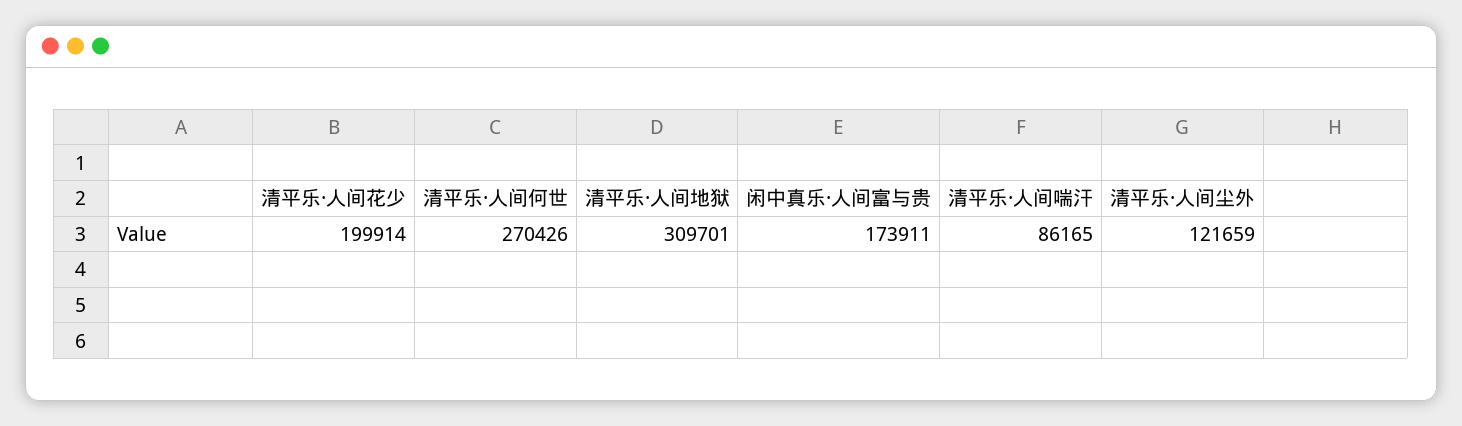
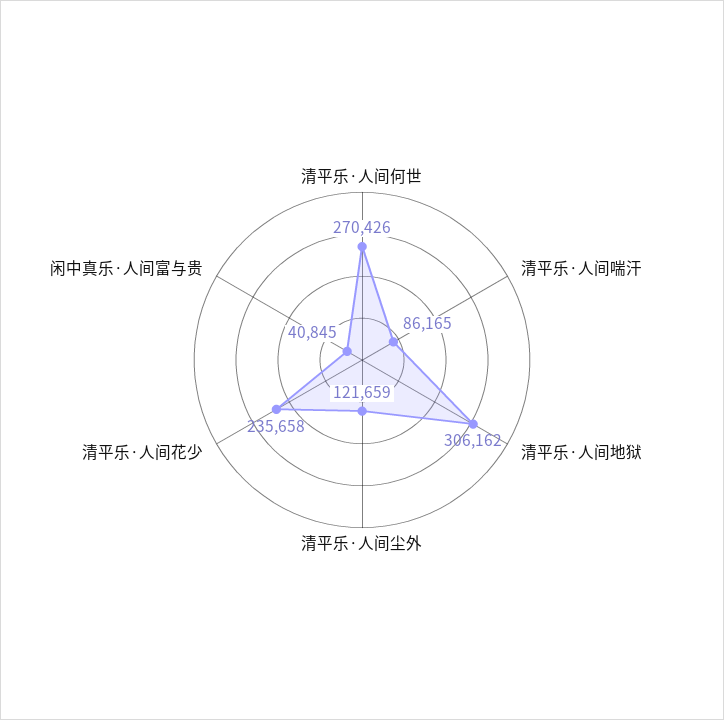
清平乐·人间花少: 199914 -> 235658
清平乐·人间地狱: 309701 -> 306162
闲中真乐·人间富与贵: 173911 -> 40845

